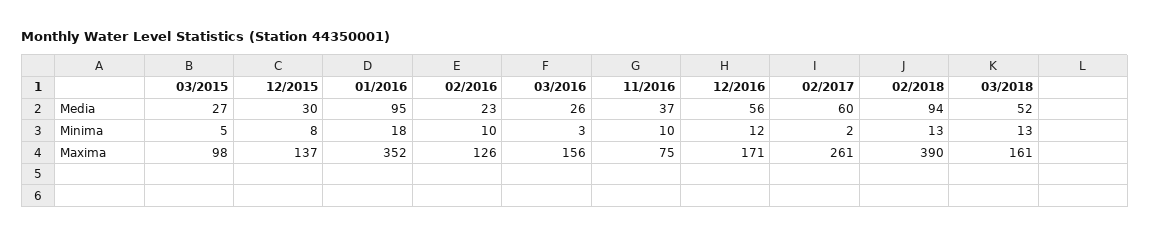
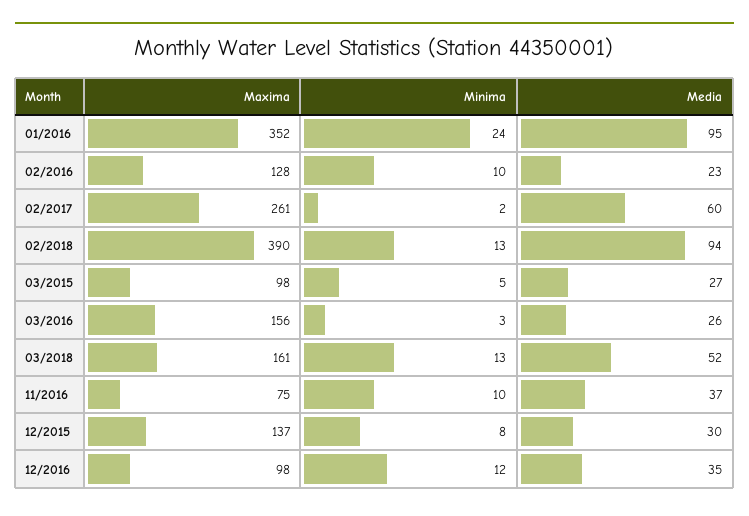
12/2016, Media: 56 -> 35
01/2016, Minima: 18 -> 24
02/2016, Maxima: 126 -> 128
12/2016, Maxima: 171 -> 98

